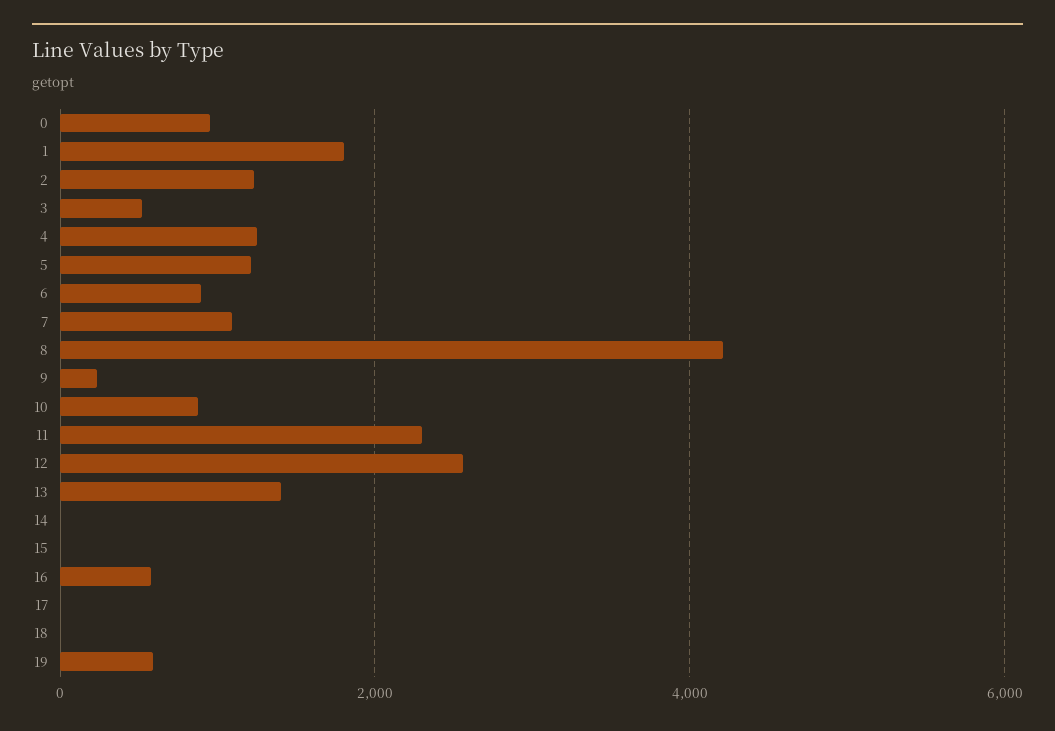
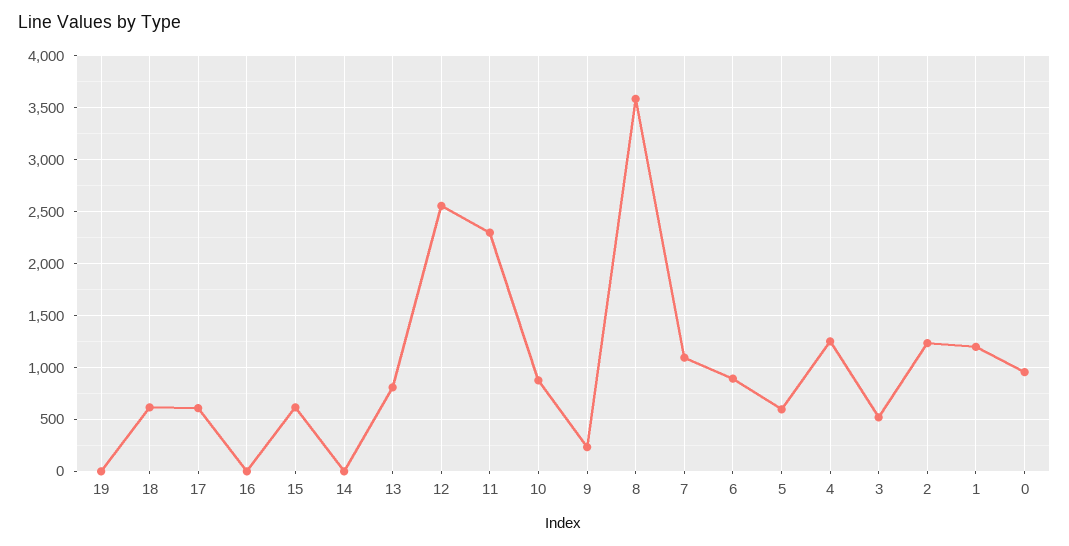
1: 1800 -> 1200
5: 1200 -> 600
8: 4200 -> 3600
13: 1400 -> 800
15: 0 -> 600
16: 600 -> 0
17: 0 -> 600
18: 0 -> 600
19: 600 -> 0

